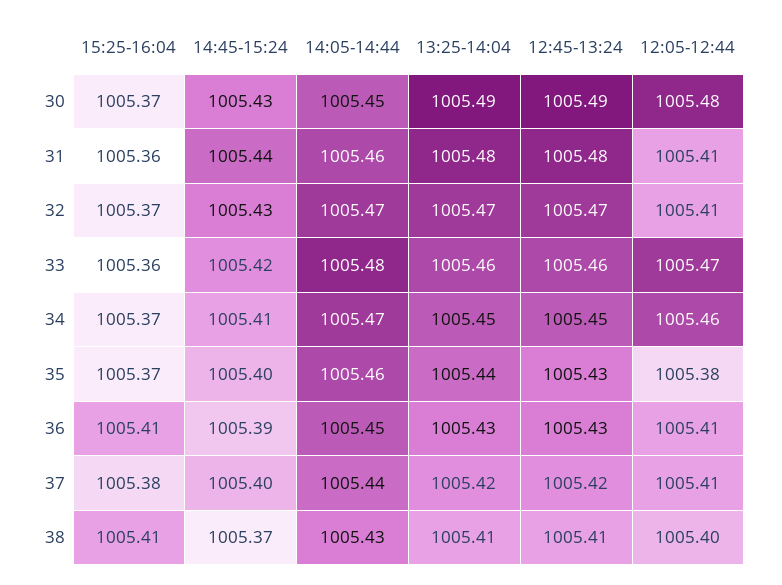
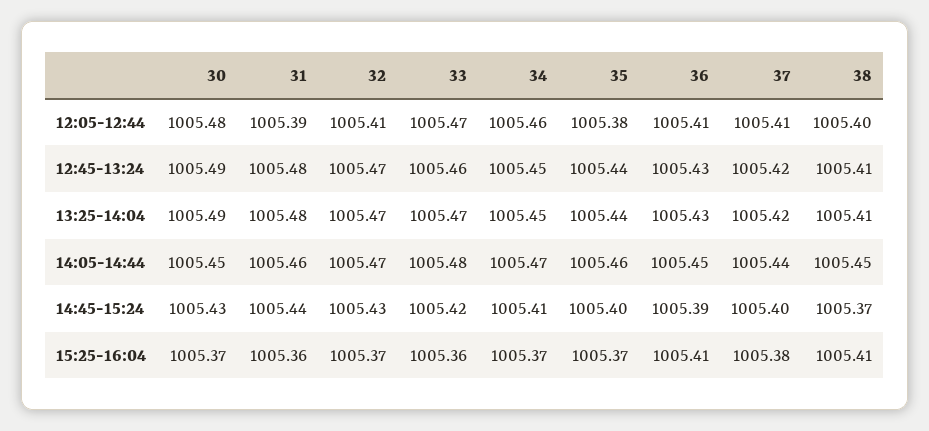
12:05-12:44, 31: 1005.41 -> 1005.39
13:25-14:04, 33: 1005.46 -> 1005.47
12:45-13:24, 35: 1005.43 -> 1005.44
14:05-14:44, 38: 1005.43 -> 1005.45

